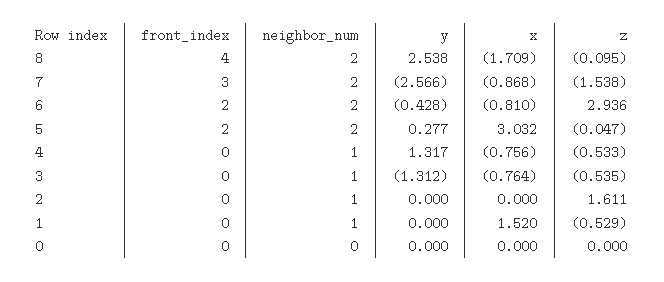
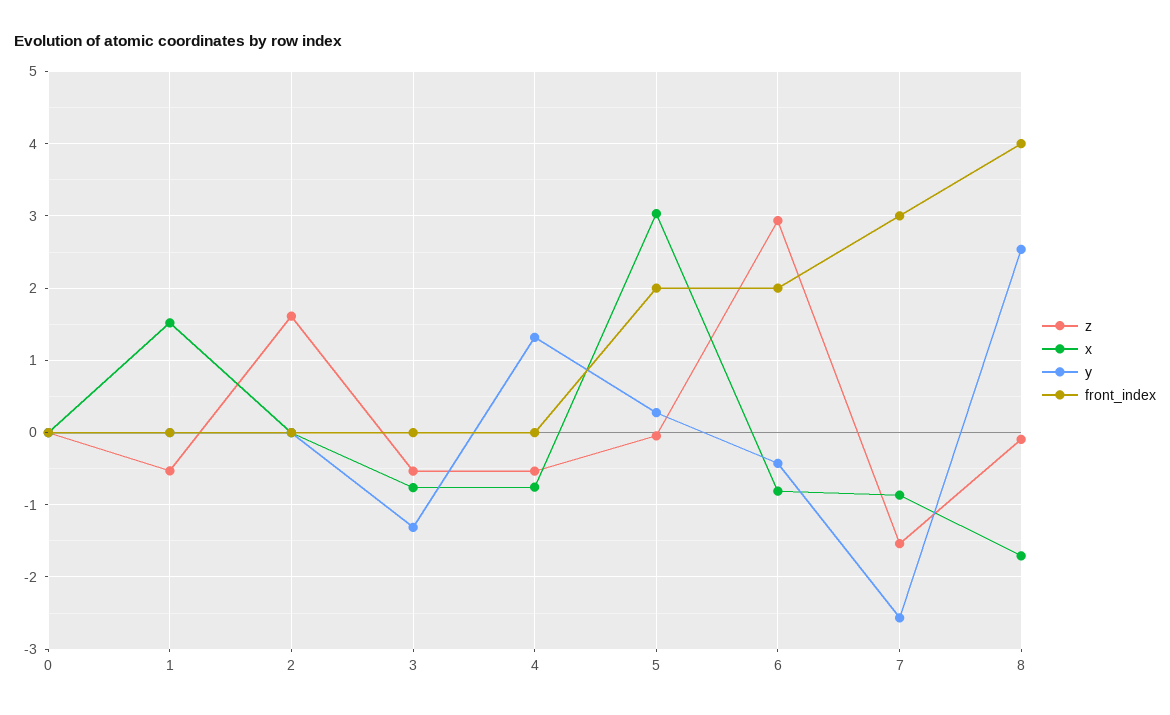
neighbor_num, 8: 2 -> none
neighbor_num, 7: 2 -> none
neighbor_num, 6: 2 -> none
neighbor_num, 5: 2 -> none
neighbor_num, 4: 1 -> none
neighbor_num, 3: 1 -> none
neighbor_num, 2: 1 -> none
neighbor_num, 1: 1 -> none
neighbor_num, 0: 0 -> none

